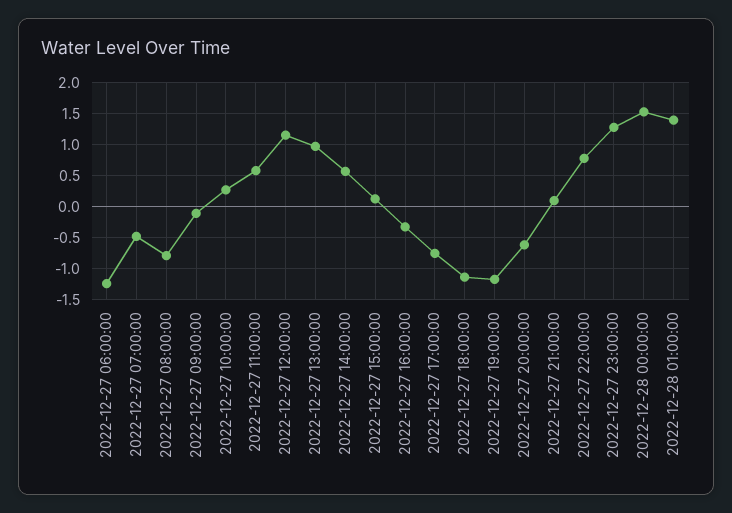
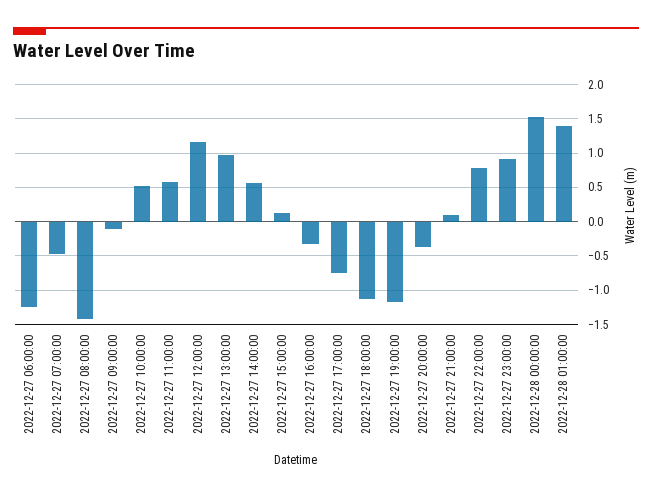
2022-12-27 08:00:00: -0.8 -> -1.4
2022-12-27 10:00:00: 0.3 -> 0.5
2022-12-27 20:00:00: -0.6 -> -0.4
2022-12-27 23:00:00: 1.3 -> 0.9

